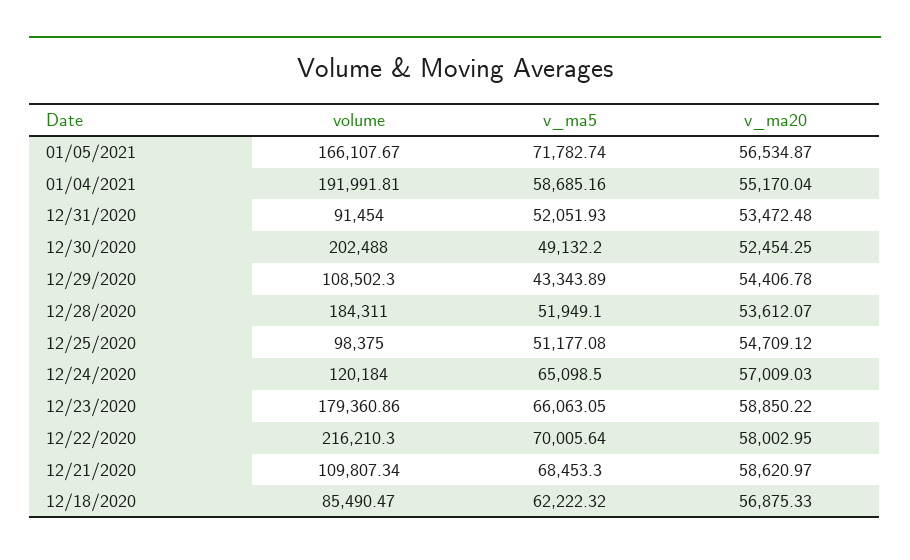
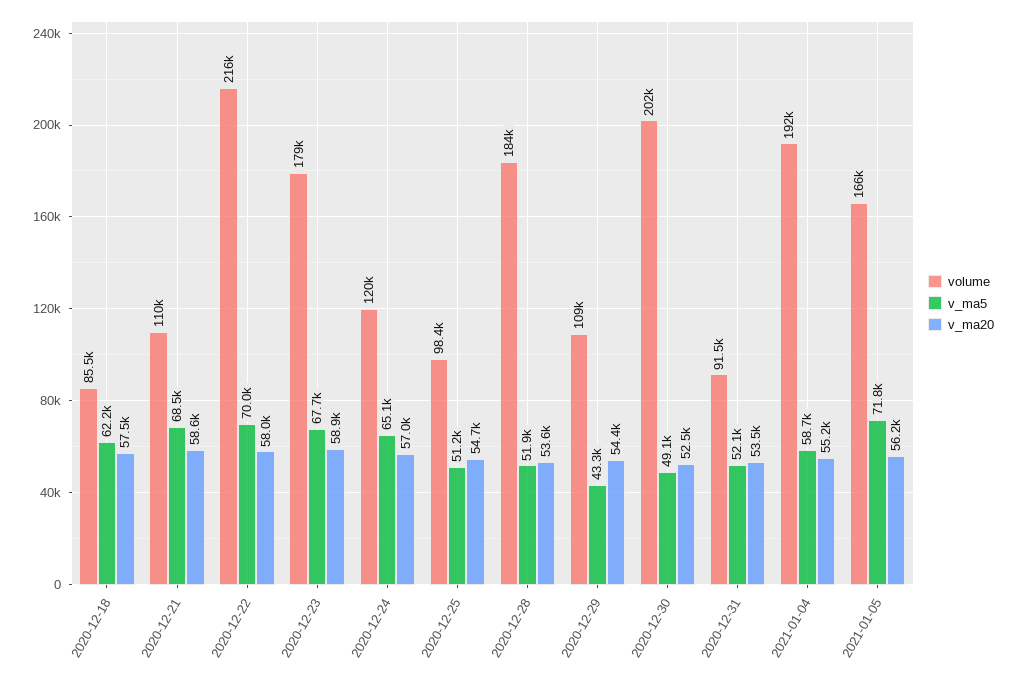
v_ma20, 01/05/2021: 56534.87 -> 56200
v_ma5, 12/23/2020: 66063.05 -> 67700
v_ma20, 12/18/2020: 56875.33 -> 57500

